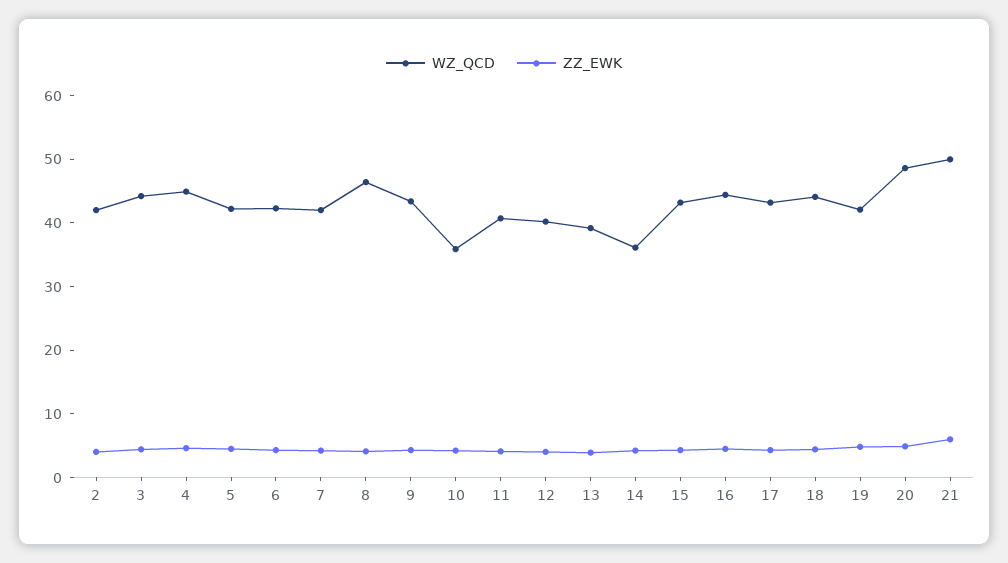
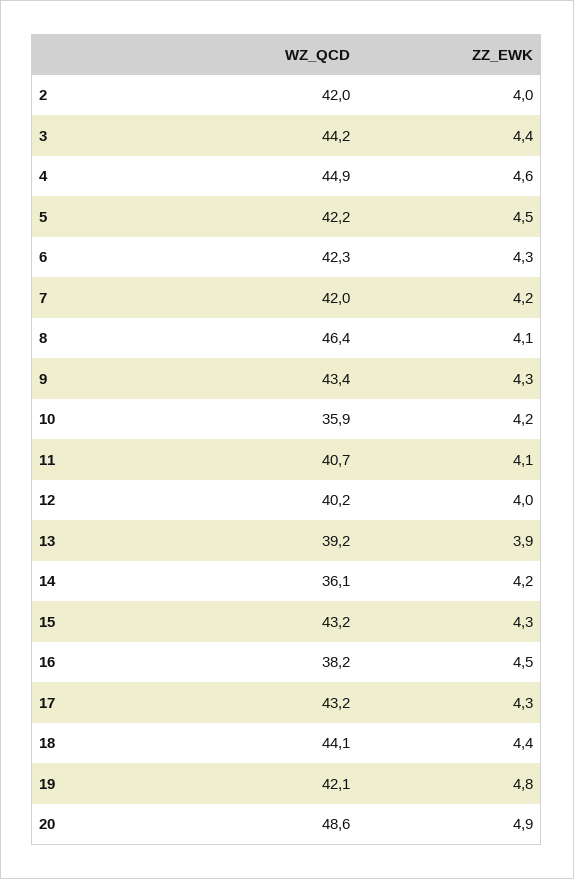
WZ_QCD, 16: 44 -> 38.2
WZ_QCD, 21: 50 -> none
ZZ_EWK, 21: 6 -> none

